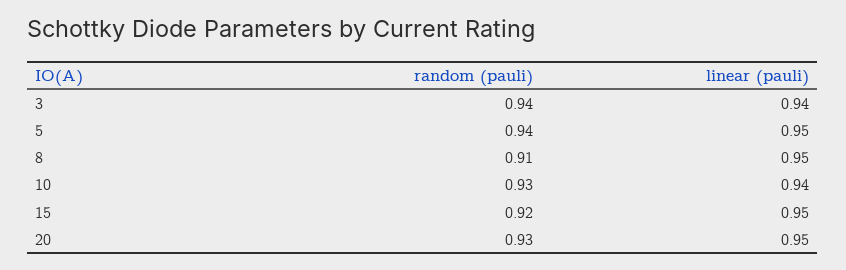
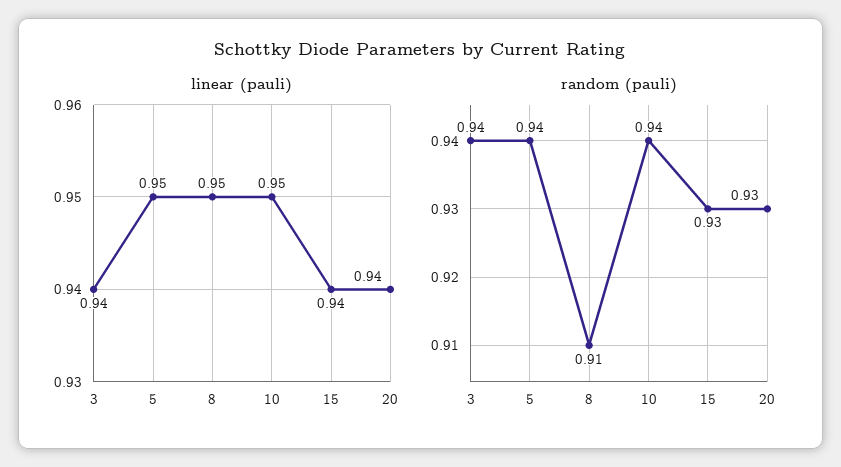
random (pauli), 10: 0.93 -> 0.94
linear (pauli), 10: 0.94 -> 0.95
random (pauli), 15: 0.92 -> 0.93
linear (pauli), 15: 0.95 -> 0.94
linear (pauli), 20: 0.95 -> 0.94

